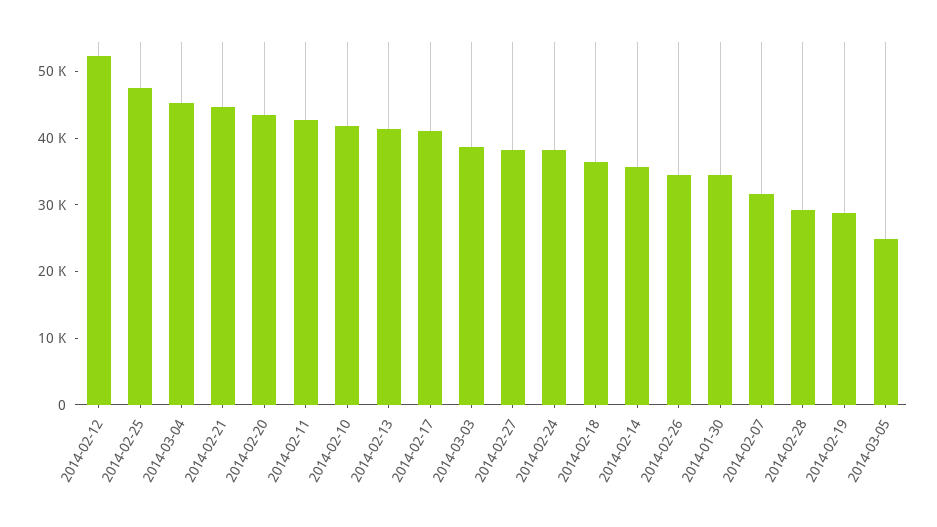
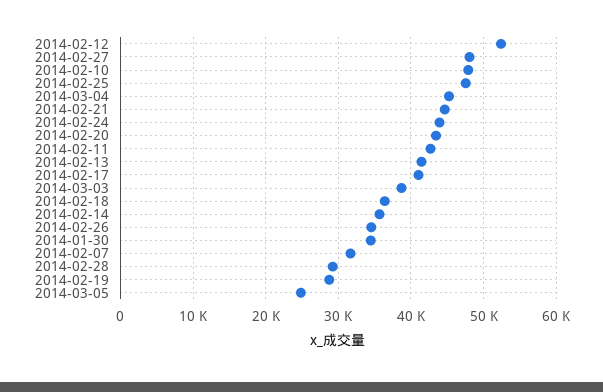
2014-02-10: 42000 -> 48000
2014-02-27: 38000 -> 48000
2014-02-24: 38000 -> 44000

